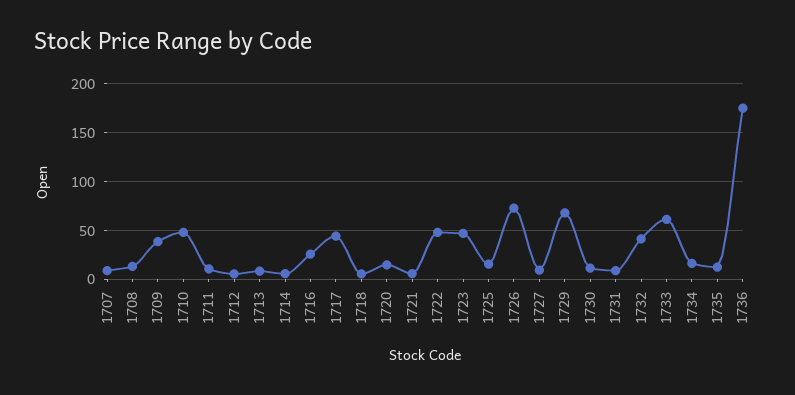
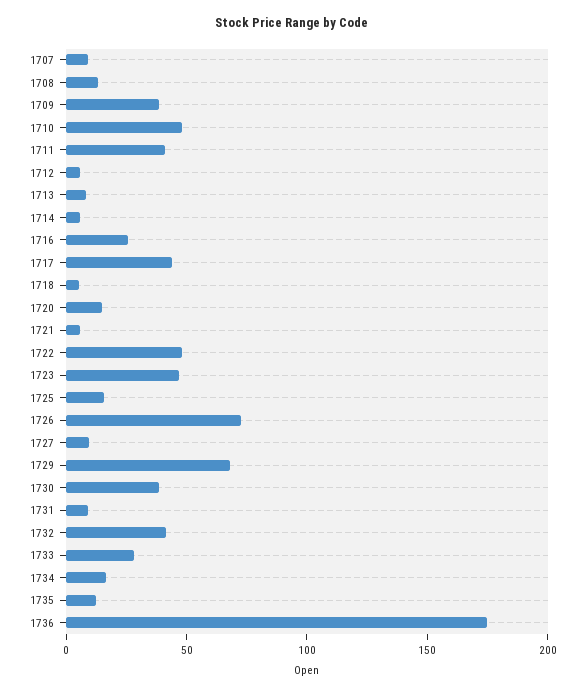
1711: 10 -> 40
1730: 10 -> 40
1733: 60 -> 30

